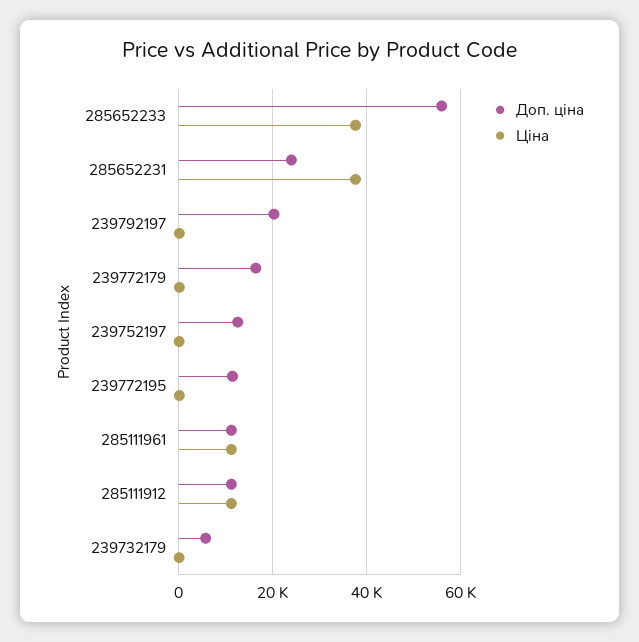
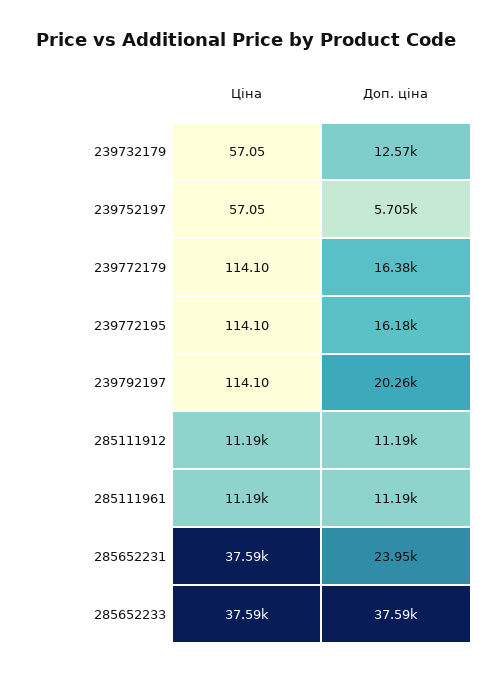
Доп. ціна, 285652233: 56000 -> 37590
Доп. ціна, 239752197: 12000 -> 5705
Доп. ціна, 239772195: 12000 -> 16180
Доп. ціна, 239732179: 6000 -> 12570

